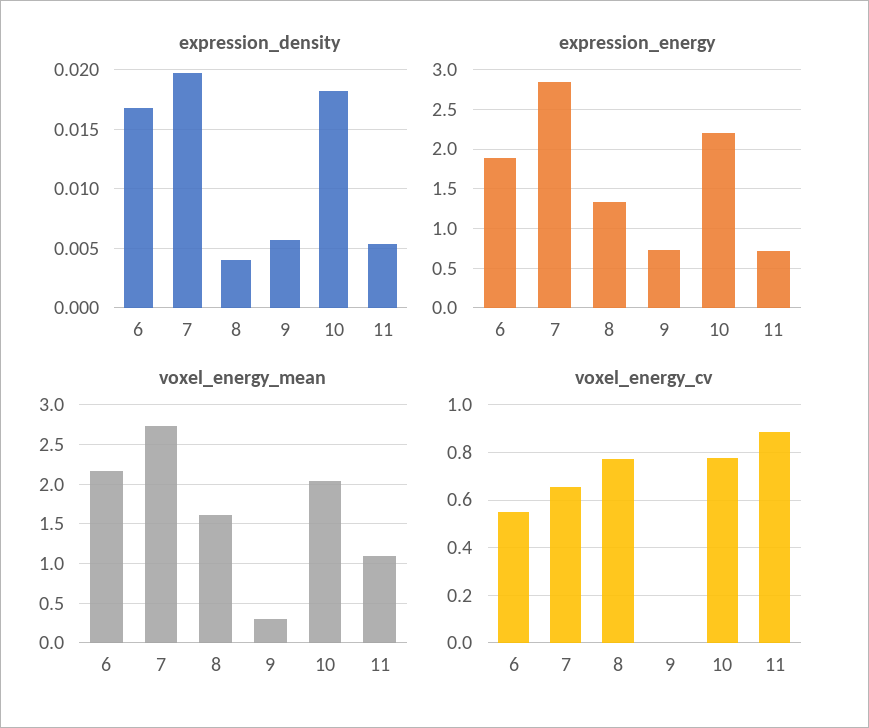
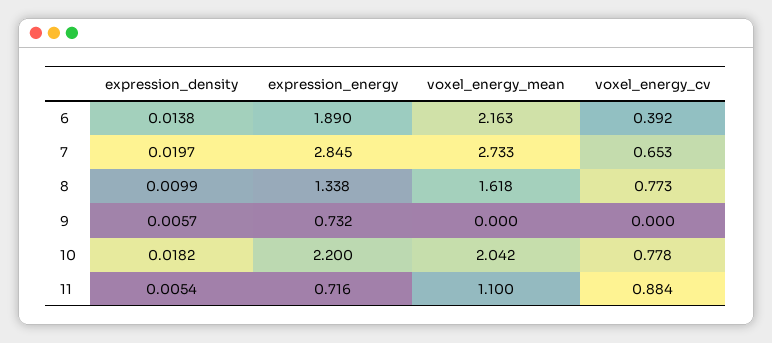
expression_density, 6: 0.017 -> 0.0138
expression_density, 8: 0.004 -> 0.0099
voxel_energy_mean, 9: 0.3 -> 0
voxel_energy_cv, 6: 0.55 -> 0.392

